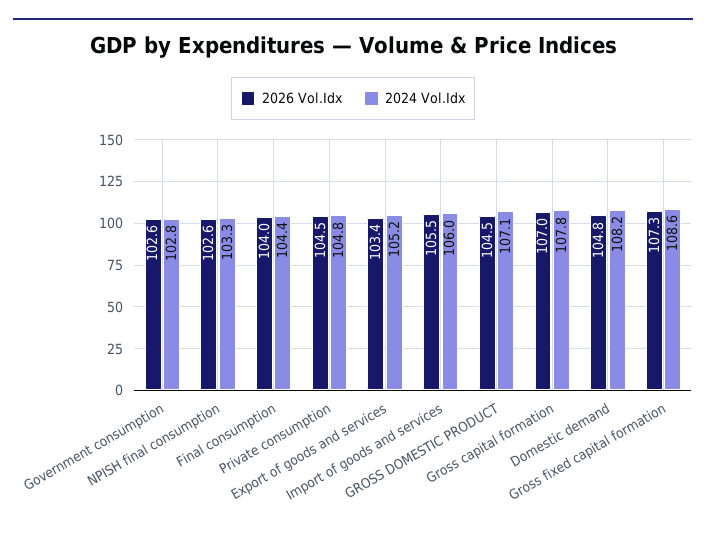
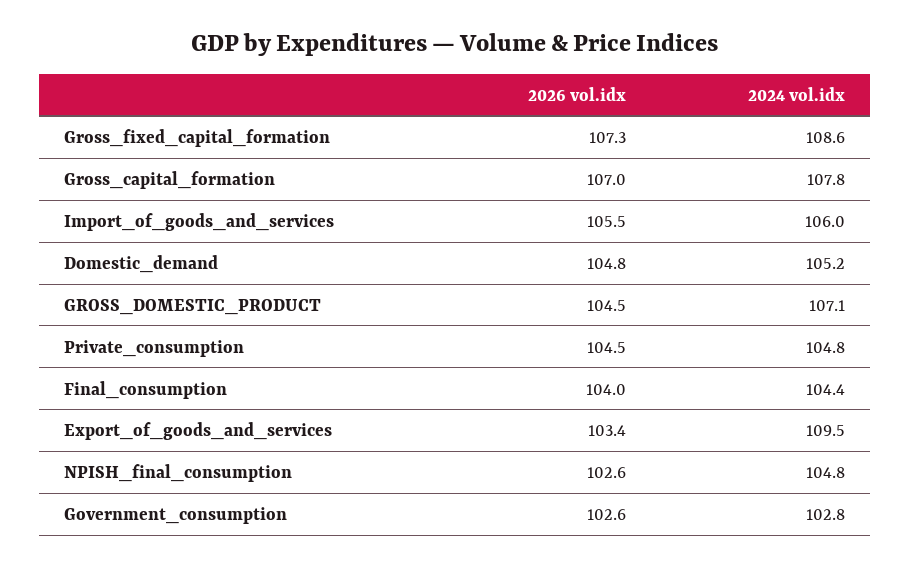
2024 Vol.Idx, NPISH final consumption: 103.3 -> 104.8
2024 Vol.Idx, Export of goods and services: 105.2 -> 109.5
2024 Vol.Idx, Domestic demand: 108.2 -> 105.2

